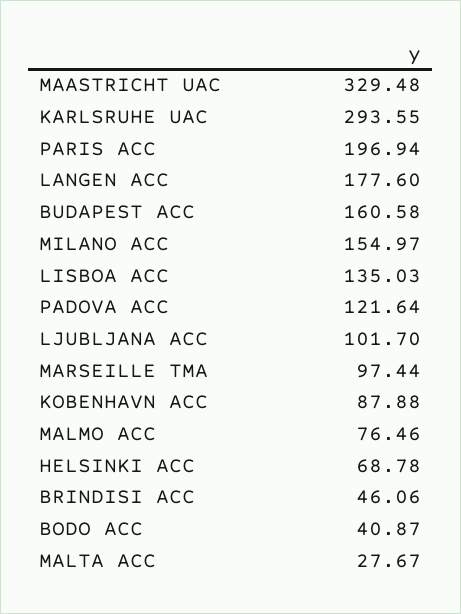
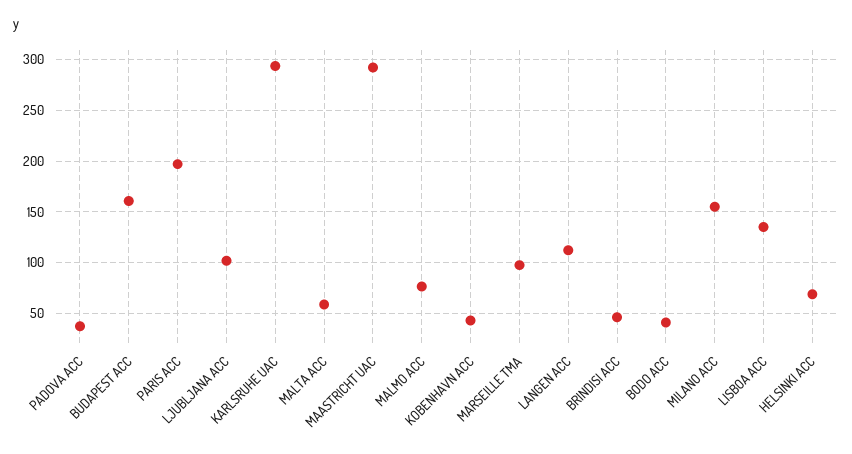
MAASTRICHT UAC: 329.48 -> 290
LANGEN ACC: 177.6 -> 110
PADOVA ACC: 121.64 -> 40
KOBENHAVN ACC: 87.88 -> 40
MALTA ACC: 27.67 -> 60

